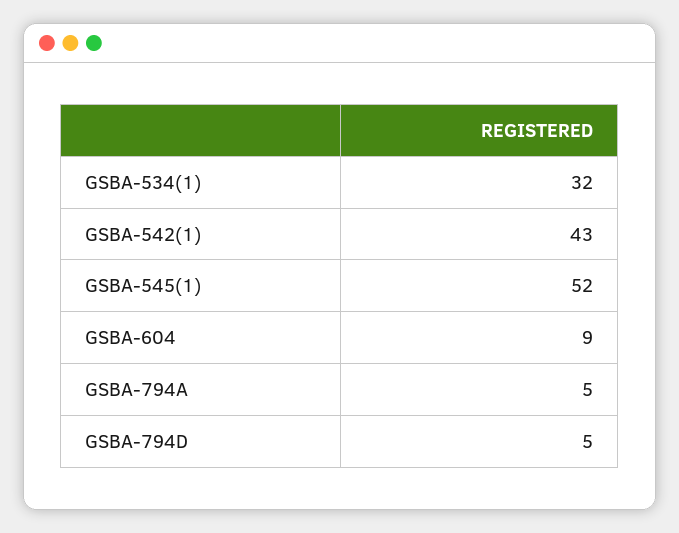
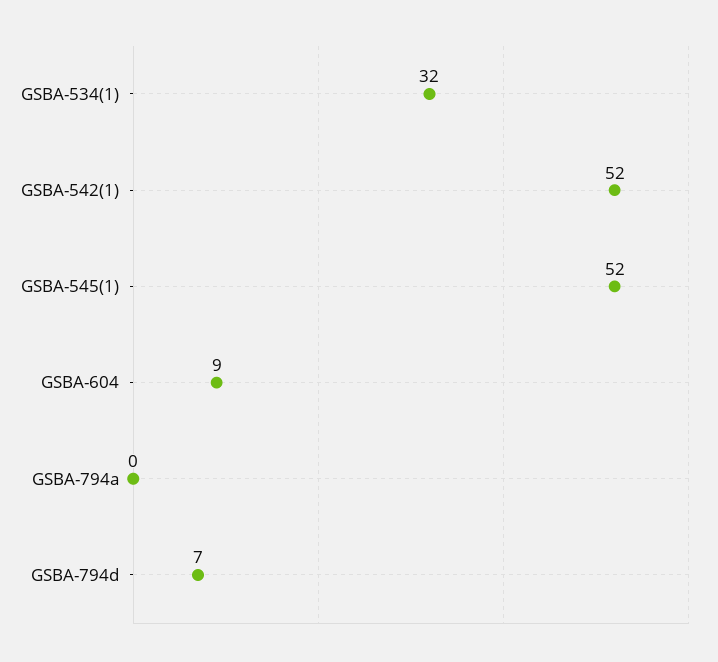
GSBA-542(1): 43 -> 52
GSBA-794A: 5 -> 0
GSBA-794D: 5 -> 7

